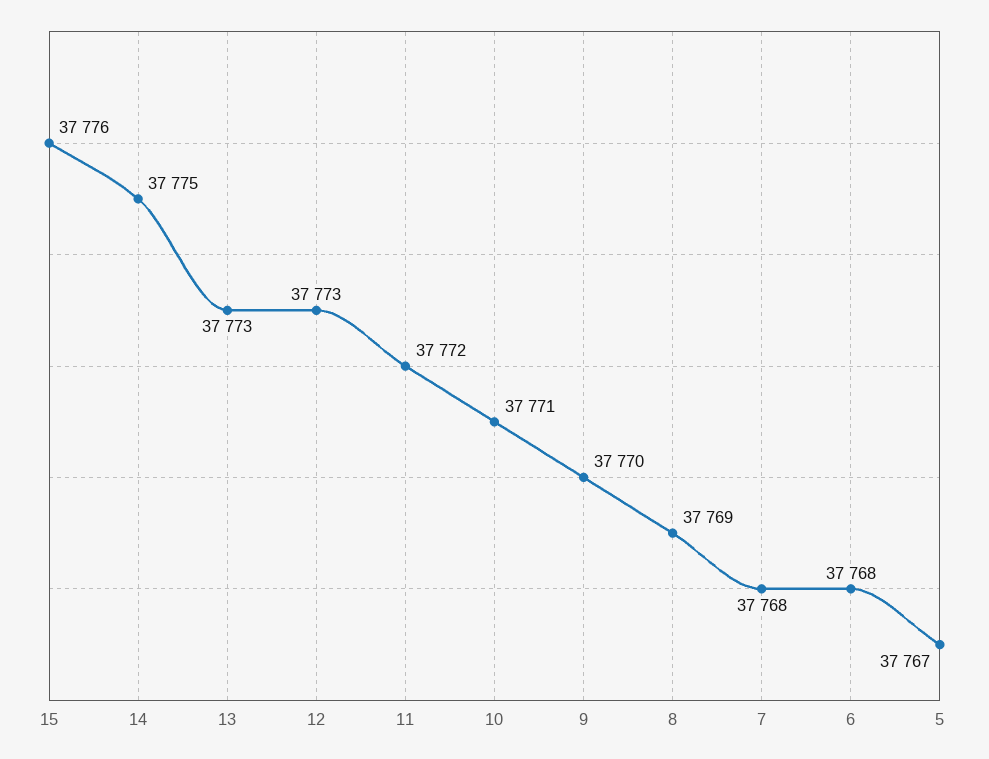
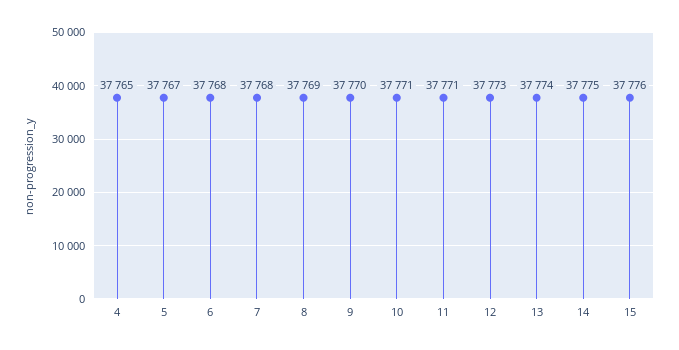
13: 37773 -> 37774
11: 37772 -> 37771
4: none -> 37765

